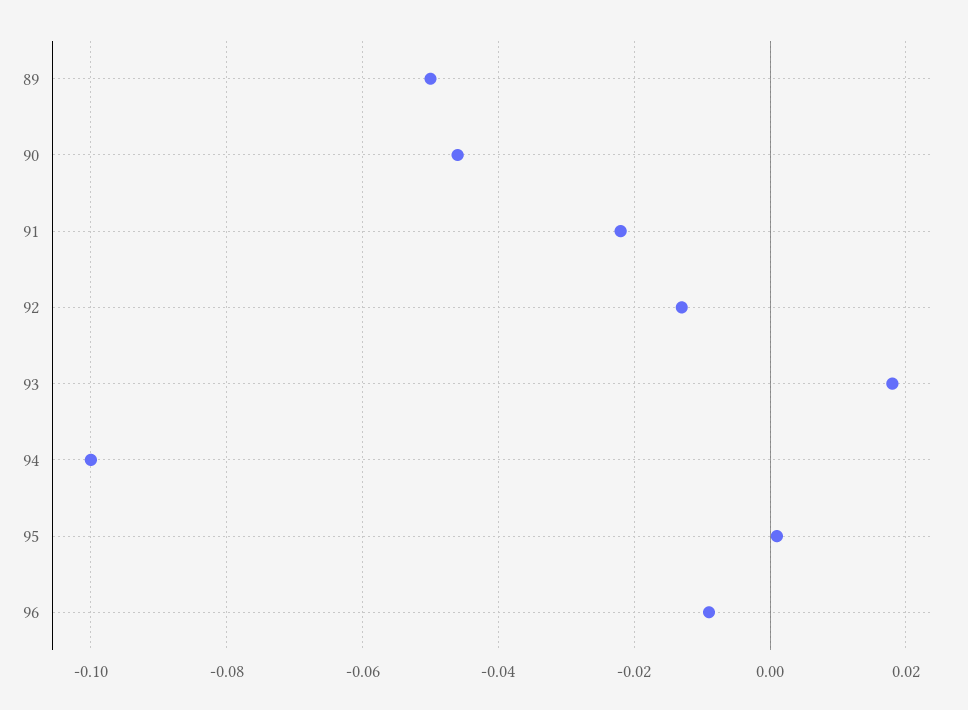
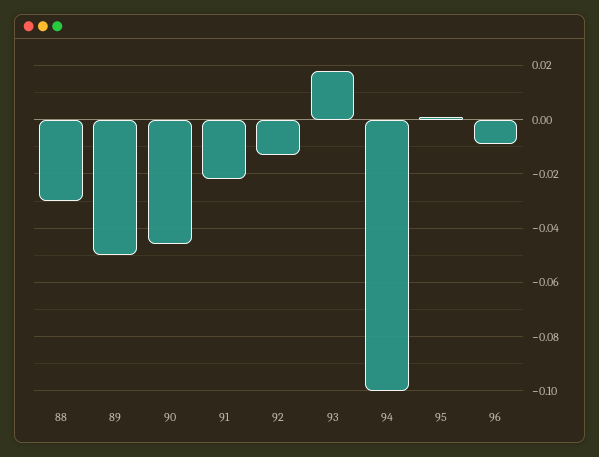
88: none -> -0.03

